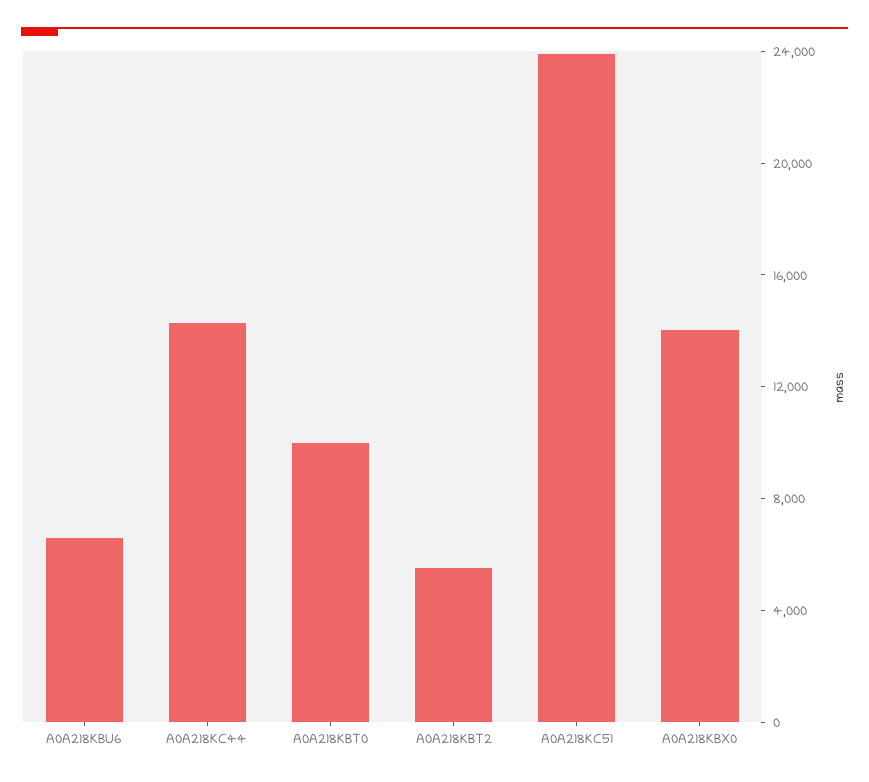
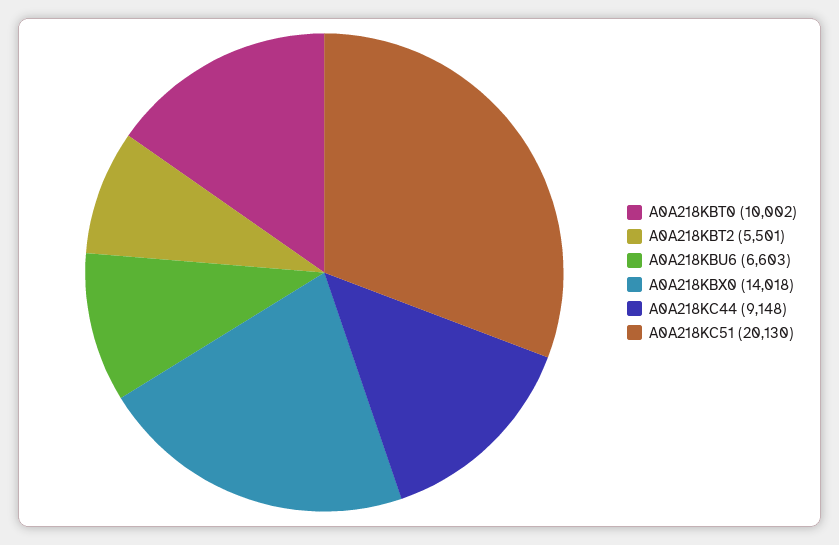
A0A218KC44: 14000 -> 9148
A0A218KC51: 24000 -> 20130

